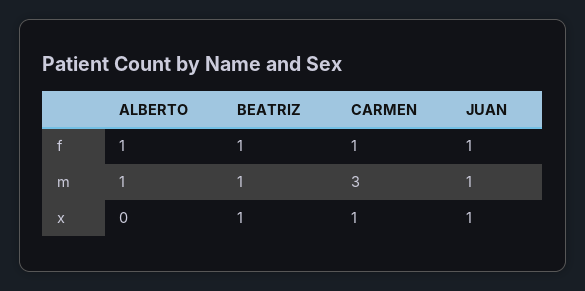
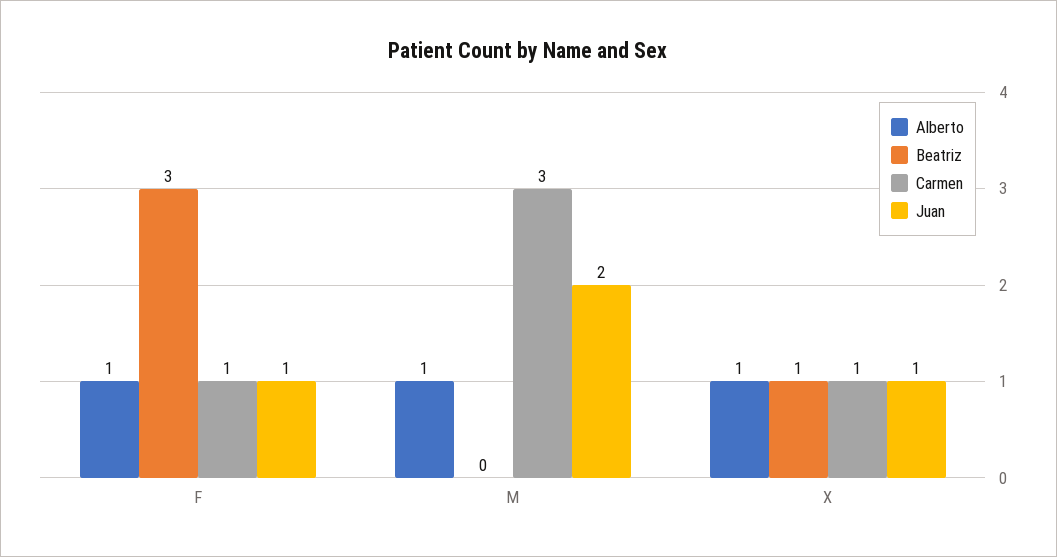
BEATRIZ, f: 1 -> 3
BEATRIZ, m: 1 -> 0
JUAN, m: 1 -> 2
ALBERTO, x: 0 -> 1

